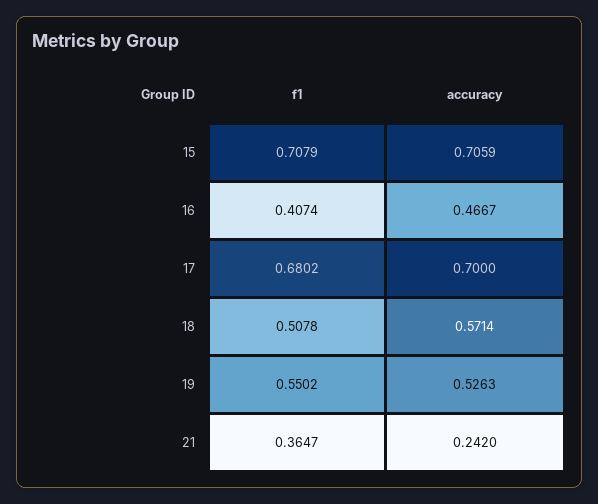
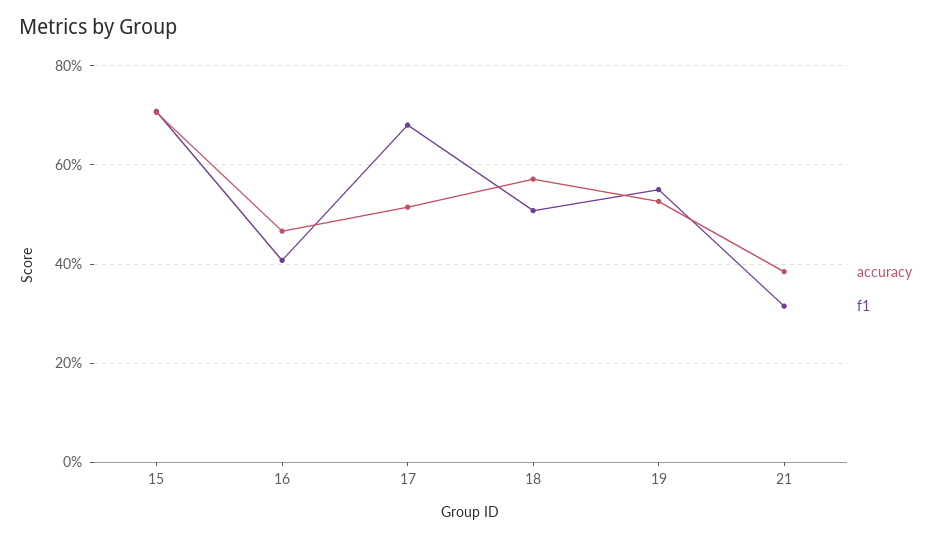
accuracy, 17: 0.7 -> 0.52
f1, 21: 0.3647 -> 0.32
accuracy, 21: 0.242 -> 0.38

